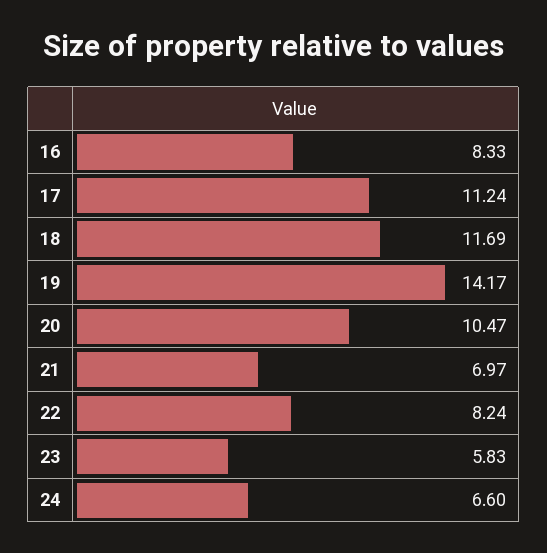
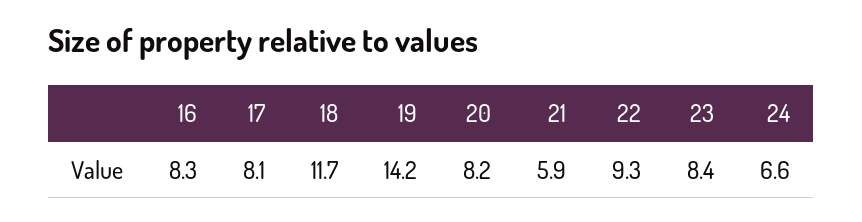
17: 11.24 -> 8.1
20: 10.47 -> 8.2
21: 6.97 -> 5.9
22: 8.24 -> 9.3
23: 5.83 -> 8.4

